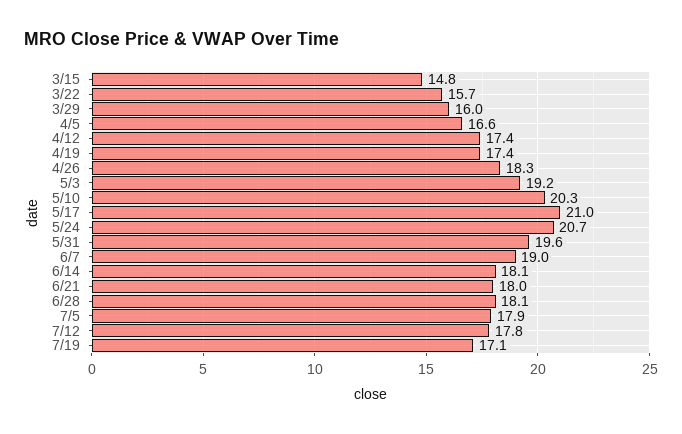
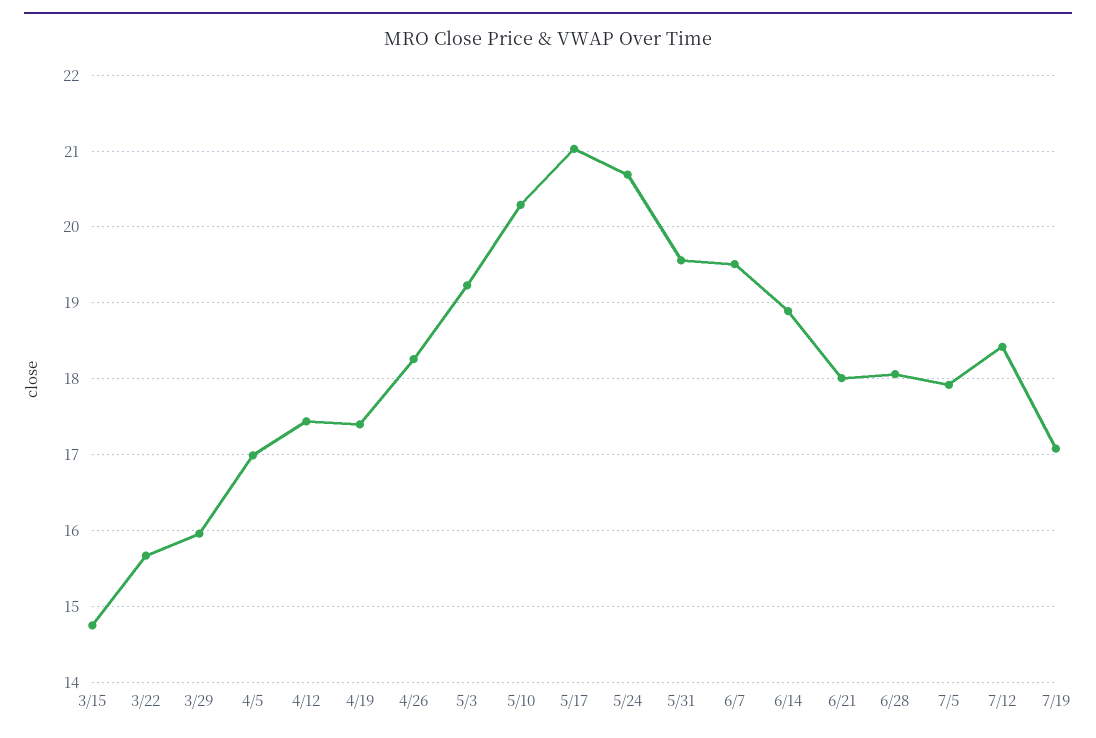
4/5: 16.6 -> 17
6/7: 19 -> 19.5
6/14: 18.1 -> 18.9
7/12: 17.8 -> 18.4

